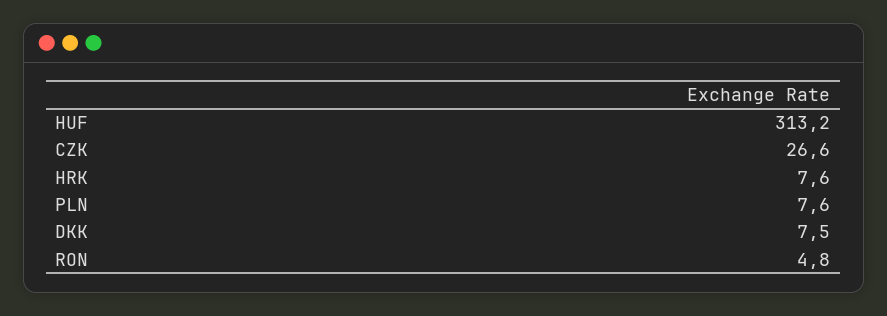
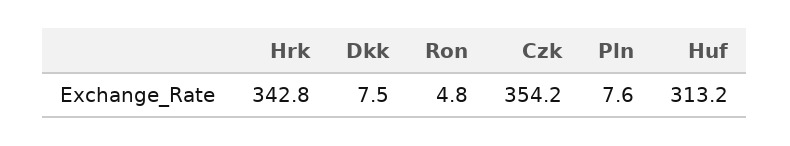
CZK: 26.6 -> 354.2
HRK: 7.6 -> 342.8

